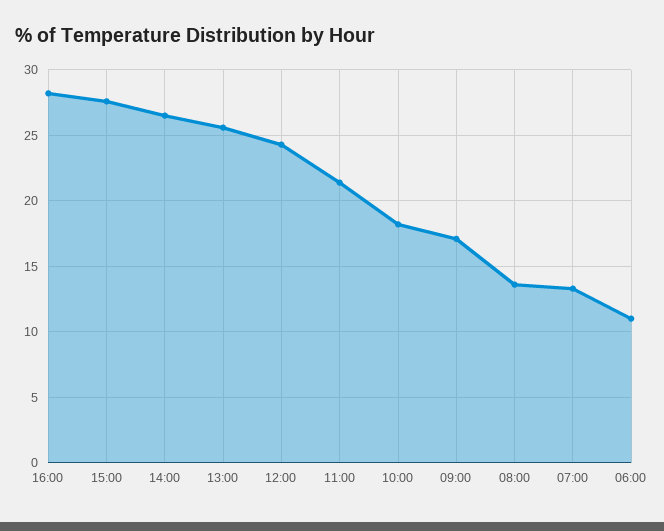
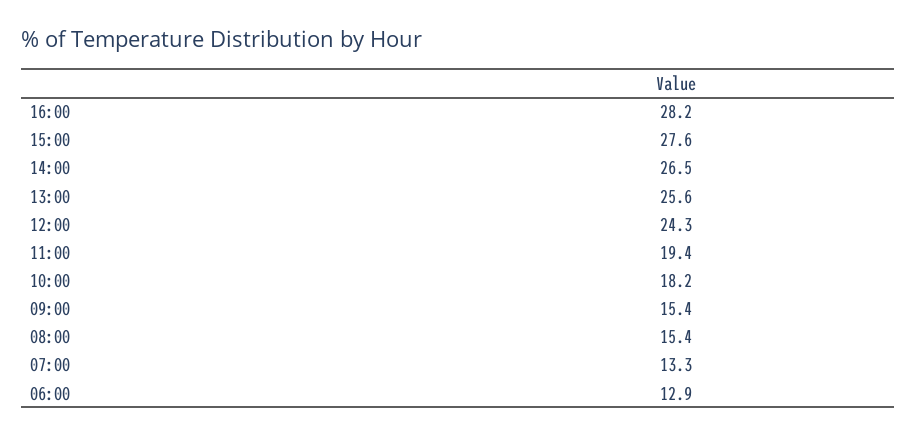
11:00: 21.5 -> 19.4
09:00: 17 -> 15.4
08:00: 13.5 -> 15.4
06:00: 11 -> 12.9

